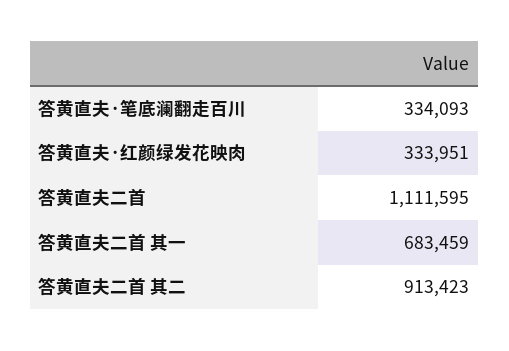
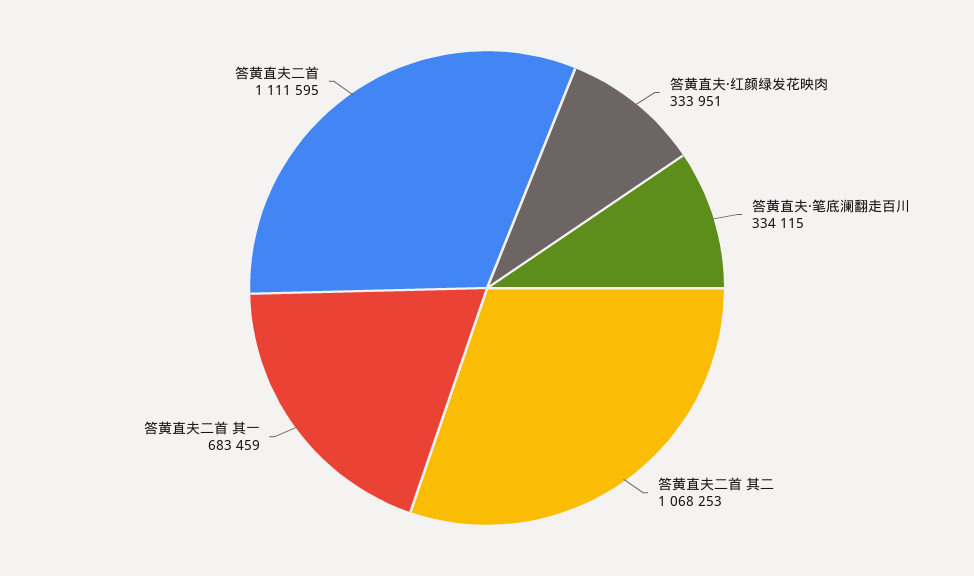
答黄直夫·笔底澜翻走百川: 334093 -> 334115
答黄直夫二首 其二: 913423 -> 1068253

